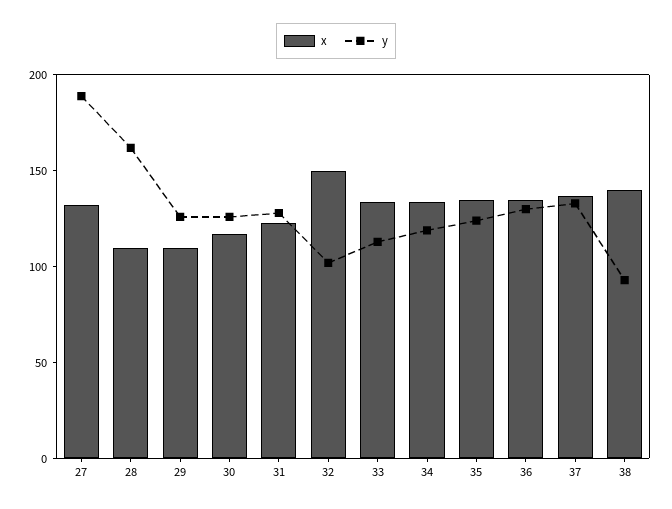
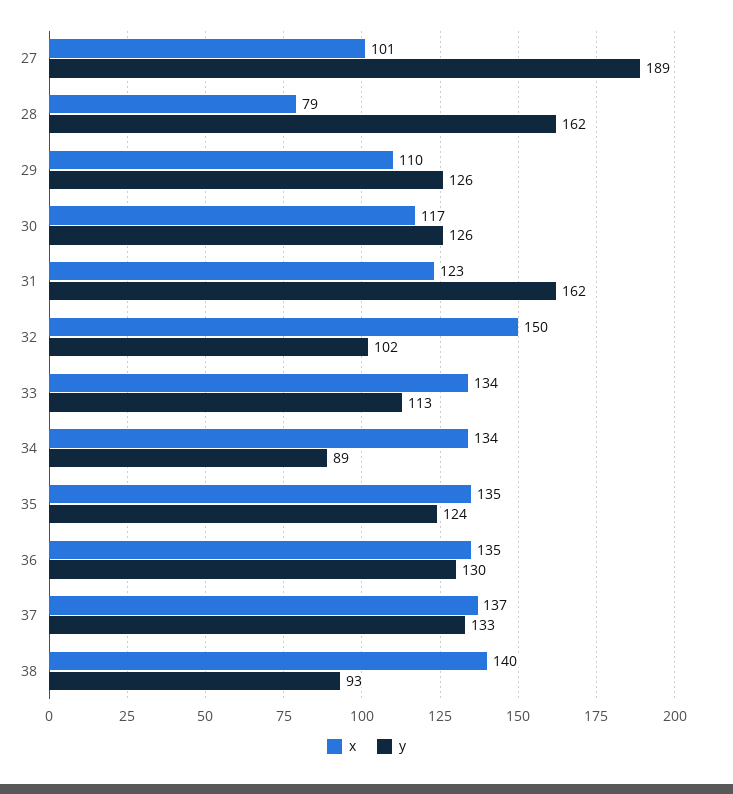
x, 27: 130 -> 101
x, 28: 110 -> 79
y, 31: 130 -> 162
y, 34: 120 -> 89

